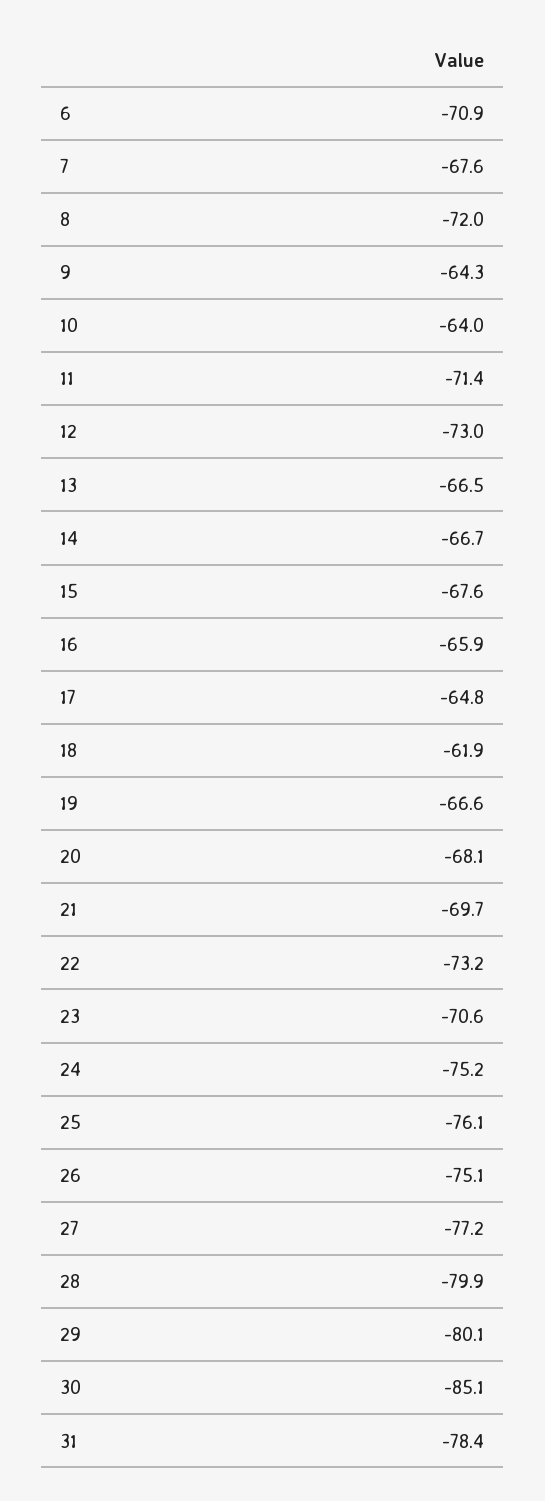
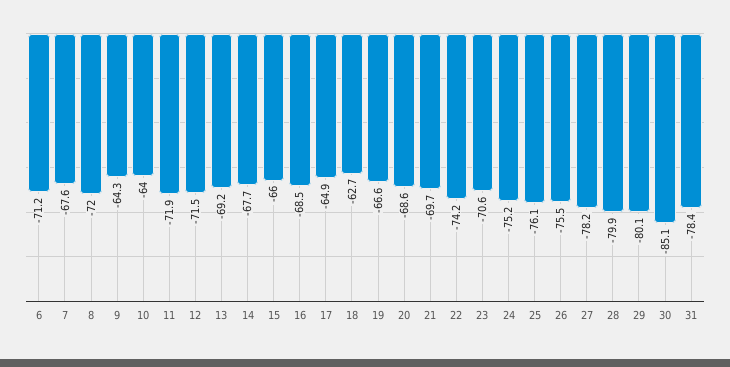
6: -70.9 -> -71.2
11: -71.4 -> -71.9
12: -73 -> -71.5
13: -66.5 -> -69.2
14: -66.7 -> -67.7
15: -67.6 -> -66
16: -65.9 -> -68.5
17: -64.8 -> -64.9
18: -61.9 -> -62.7
20: -68.1 -> -68.6
22: -73.2 -> -74.2
26: -75.1 -> -75.5
27: -77.2 -> -78.2

